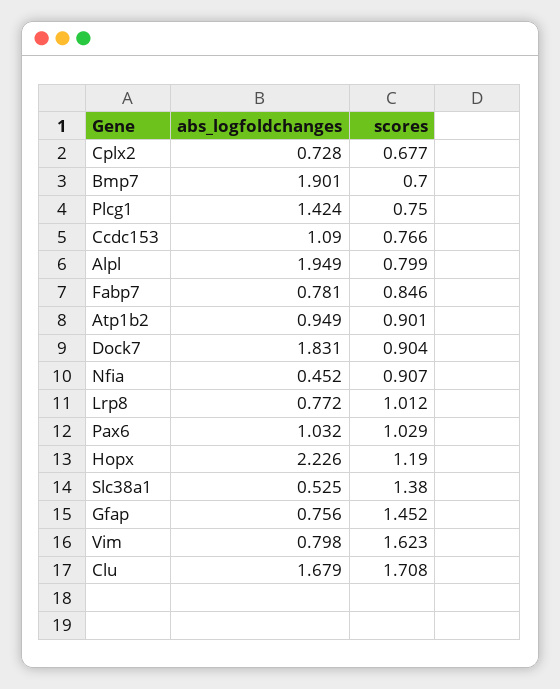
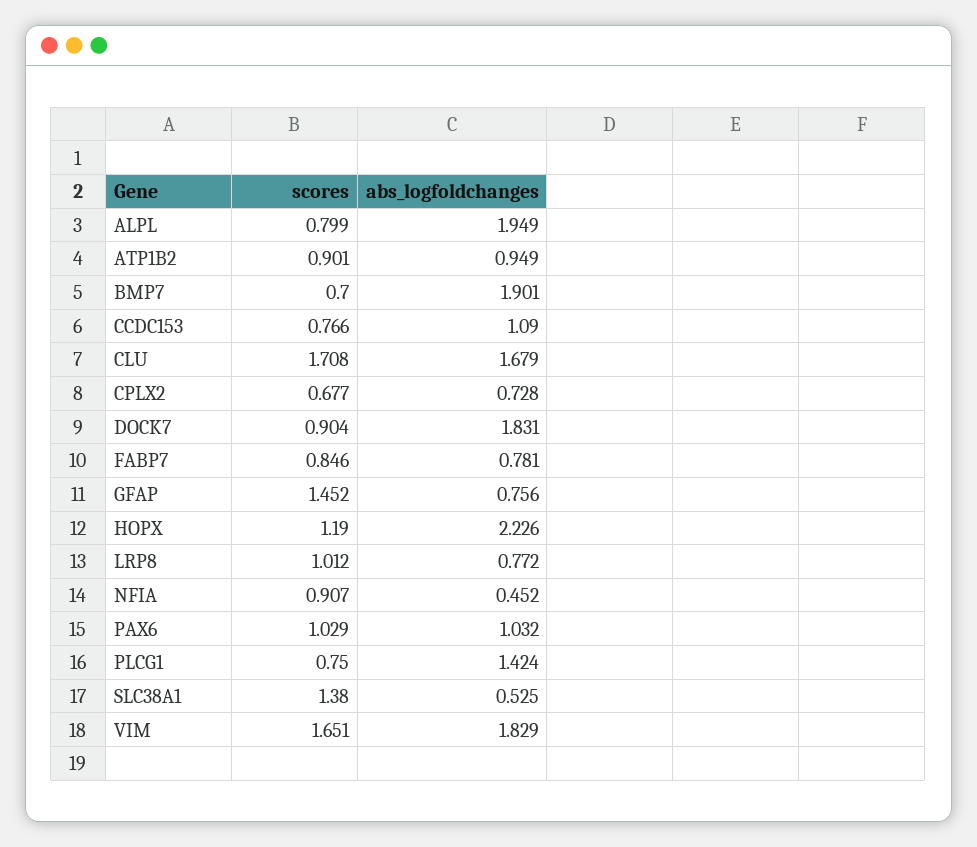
abs_logfoldchanges, Vim: 0.798 -> 1.829
scores, Vim: 1.623 -> 1.651

